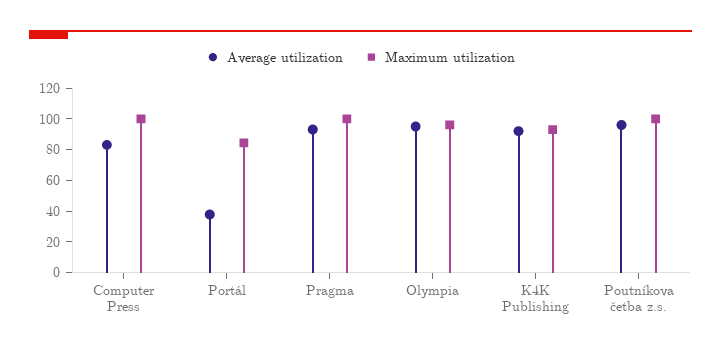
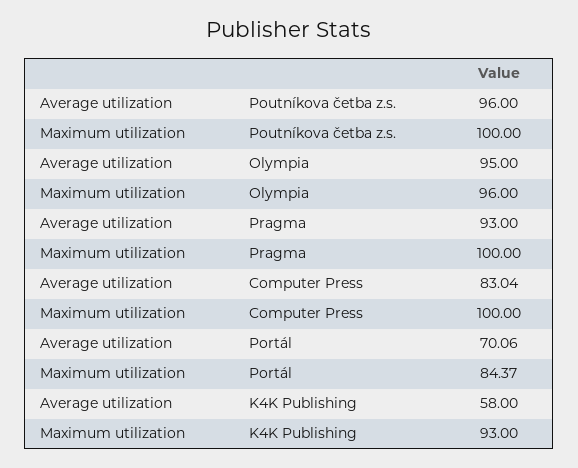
Average utilization, Portál: 40 -> 70.06
Average utilization, K4K Publishing: 90 -> 58

